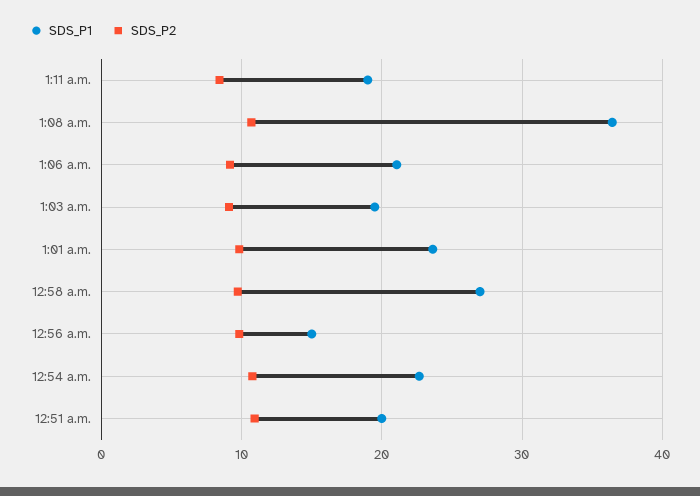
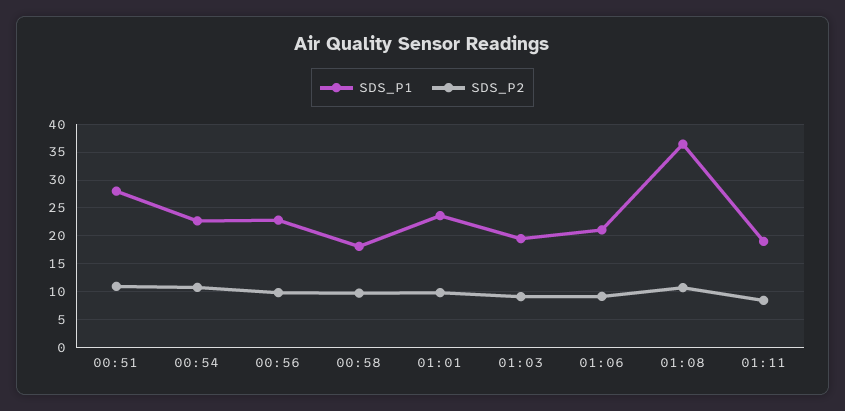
SDS_P1, 12:58 a.m.: 27 -> 17.5
SDS_P1, 12:56 a.m.: 15 -> 22.5
SDS_P1, 12:51 a.m.: 20 -> 27.5

